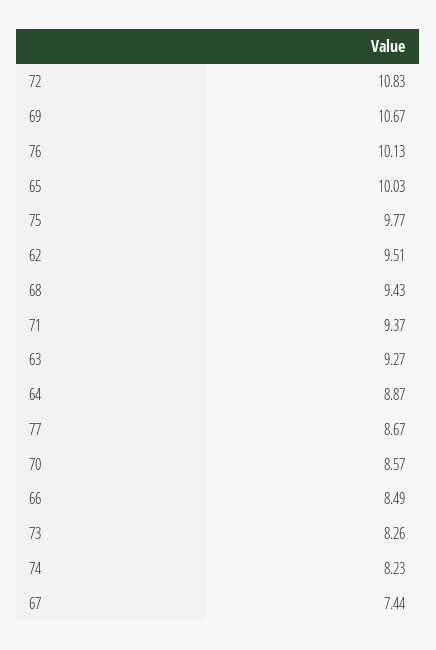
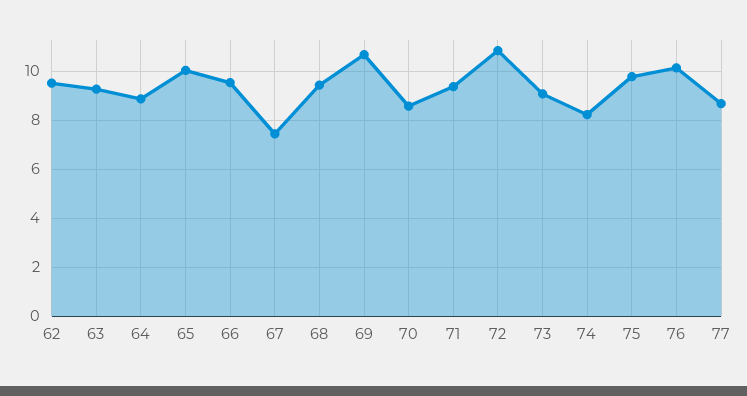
66: 8.49 -> 9.5
73: 8.26 -> 9

